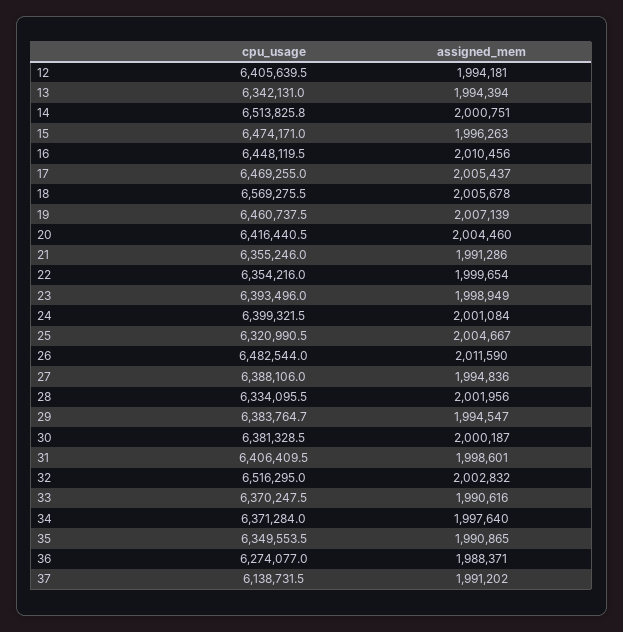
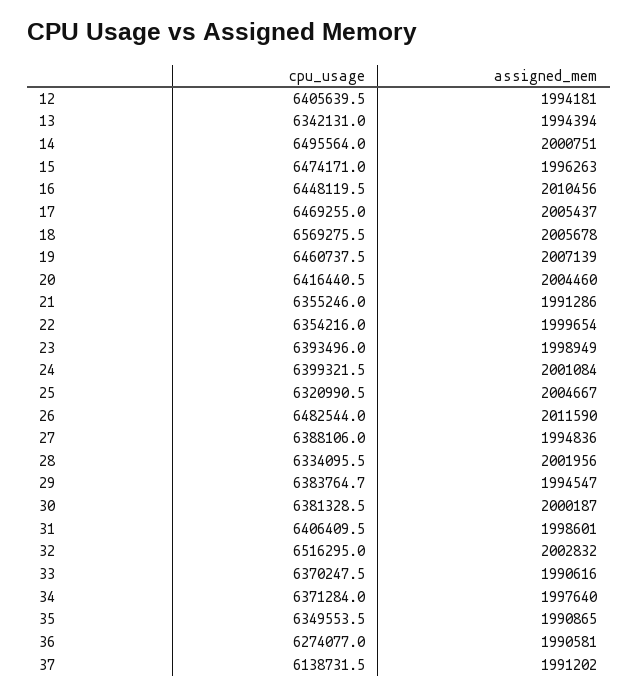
cpu_usage, 14: 6513825.8 -> 6495564
assigned_mem, 36: 1988371 -> 1990581

